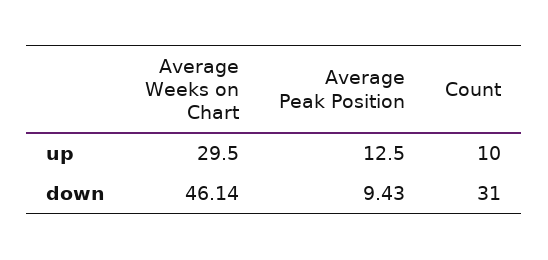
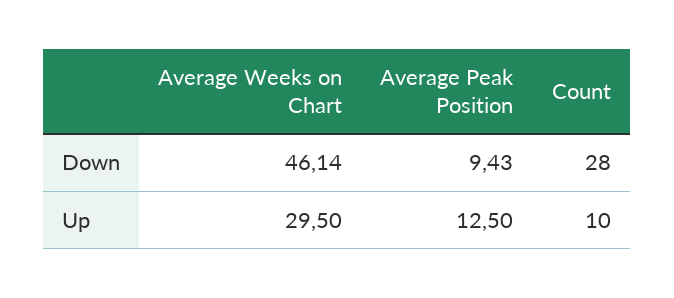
Count, down: 31 -> 28

